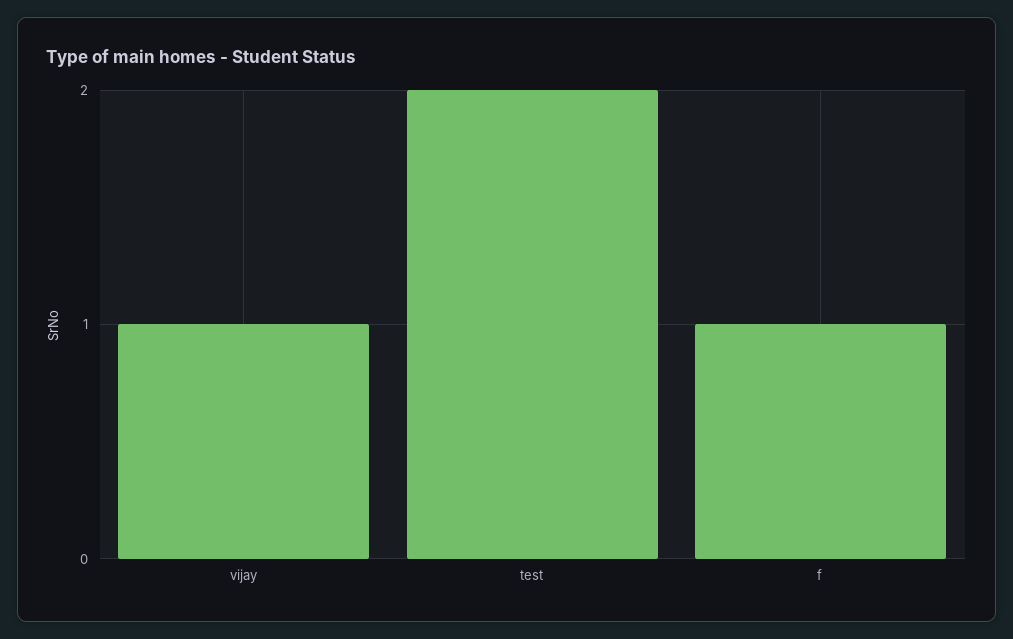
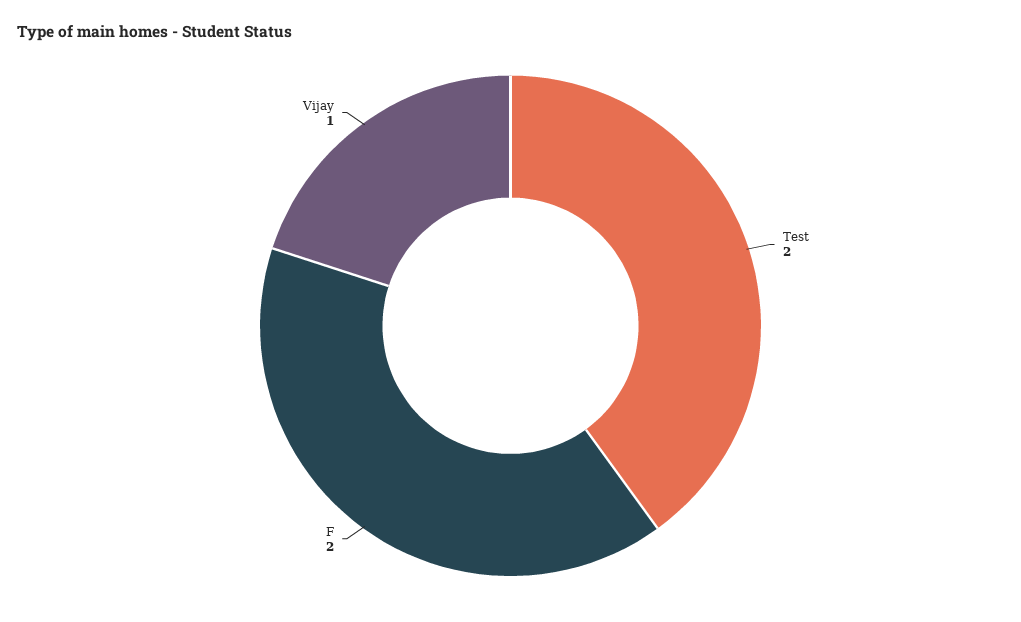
f: 1 -> 2

